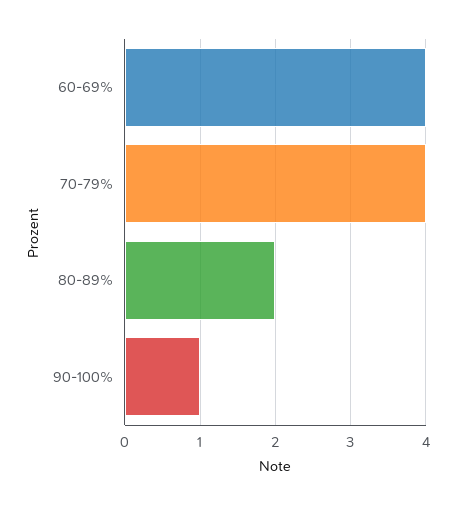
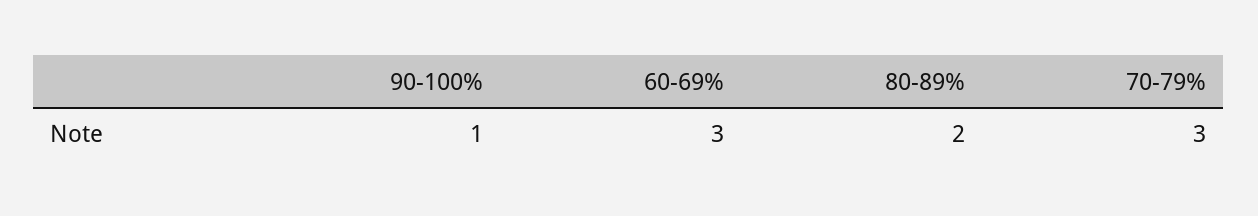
60-69%: 4 -> 3
70-79%: 4 -> 3

